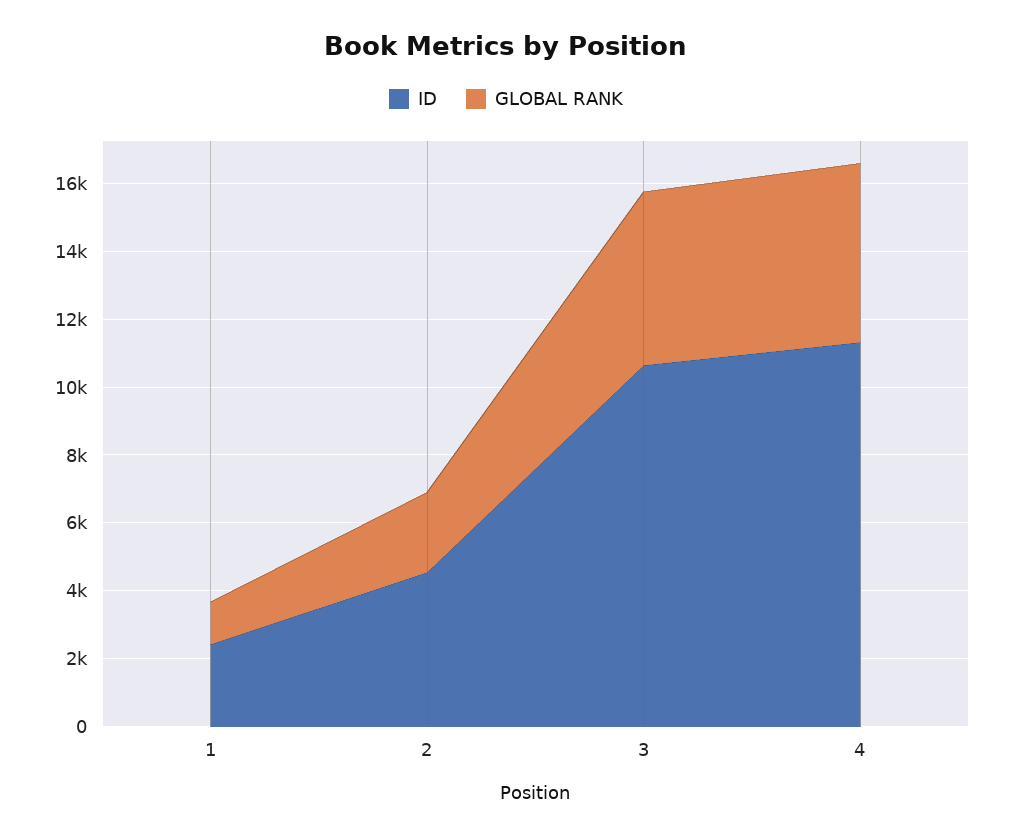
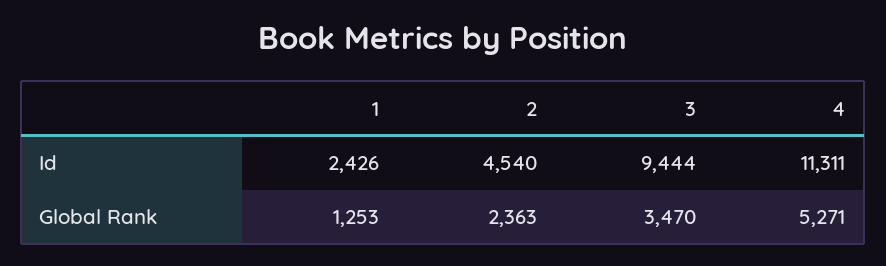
ID, 3: 10500 -> 9444
GLOBAL RANK, 3: 5000 -> 3470

